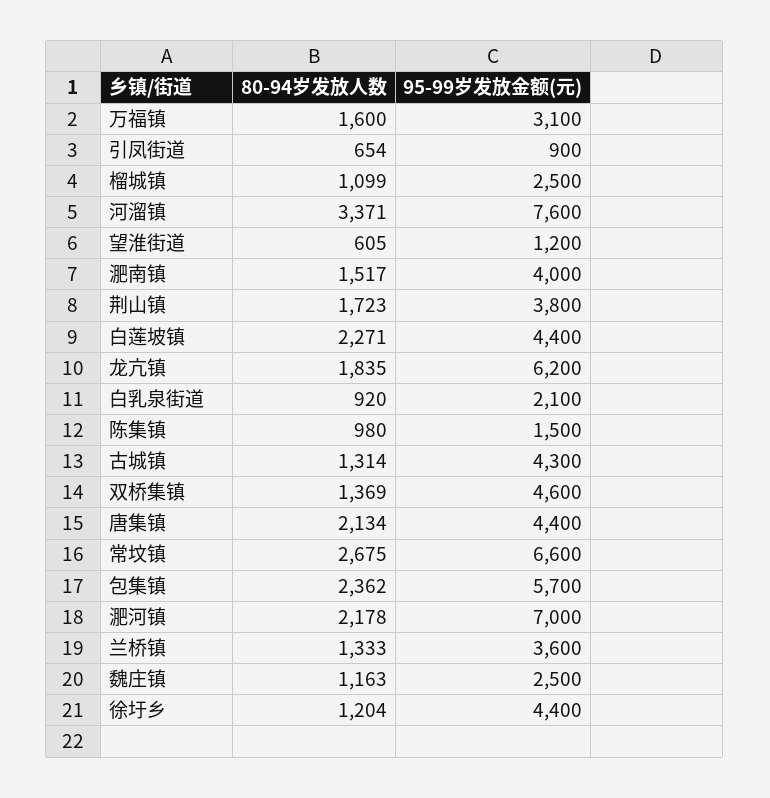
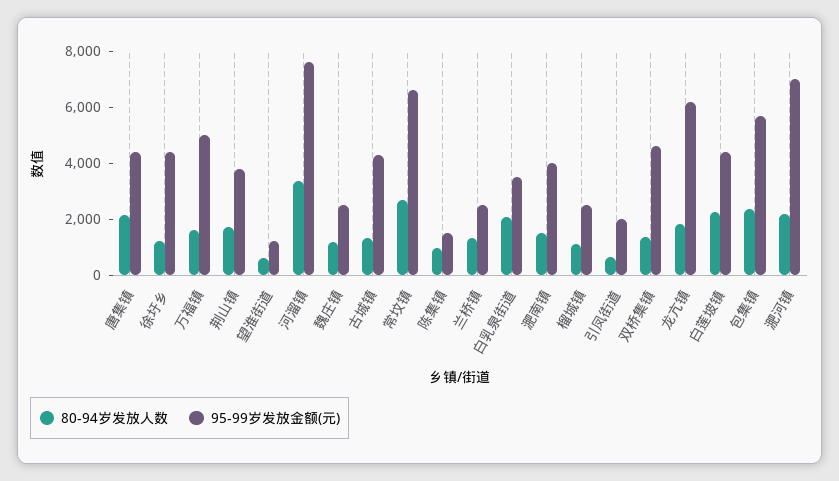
95-99岁发放金额(元), 万福镇: 3100 -> 5000
95-99岁发放金额(元), 引凤街道: 900 -> 2000
80-94岁发放人数, 白乳泉街道: 920 -> 2000
95-99岁发放金额(元), 白乳泉街道: 2100 -> 3500
95-99岁发放金额(元), 兰桥镇: 3600 -> 2500

